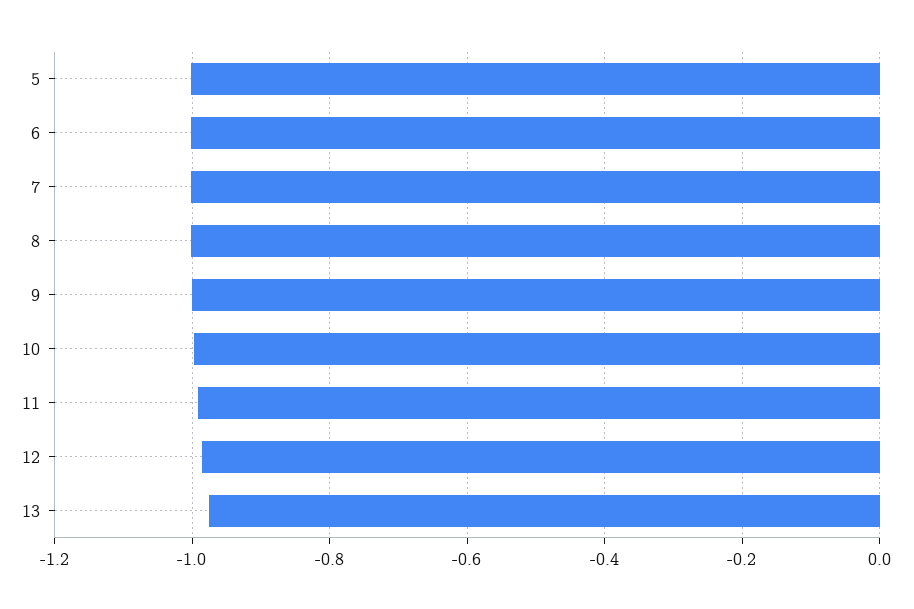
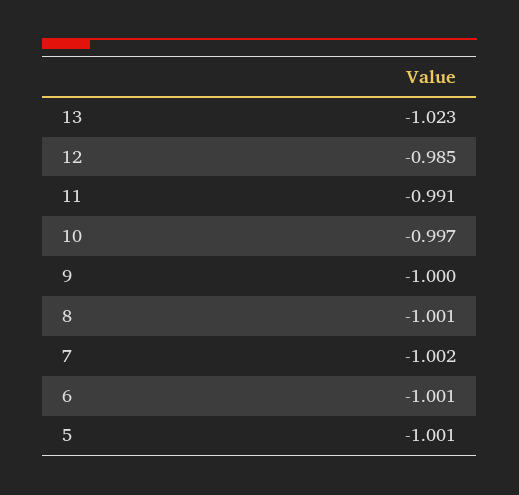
13: -0.98 -> -1.023

